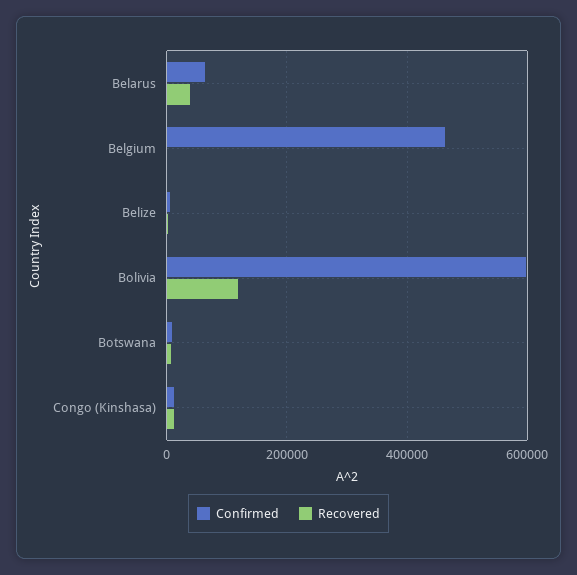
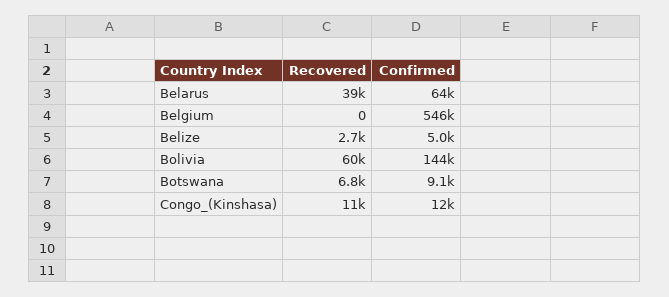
Confirmed, Belgium: 460000 -> 546000
Confirmed, Bolivia: 600000 -> 144000
Recovered, Bolivia: 120000 -> 60000

